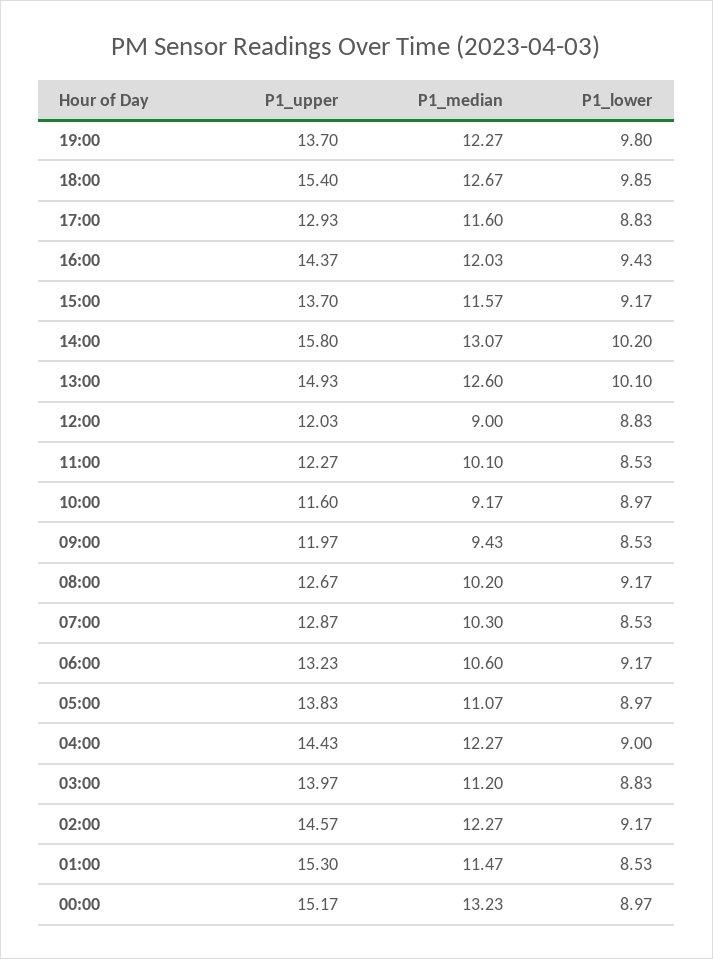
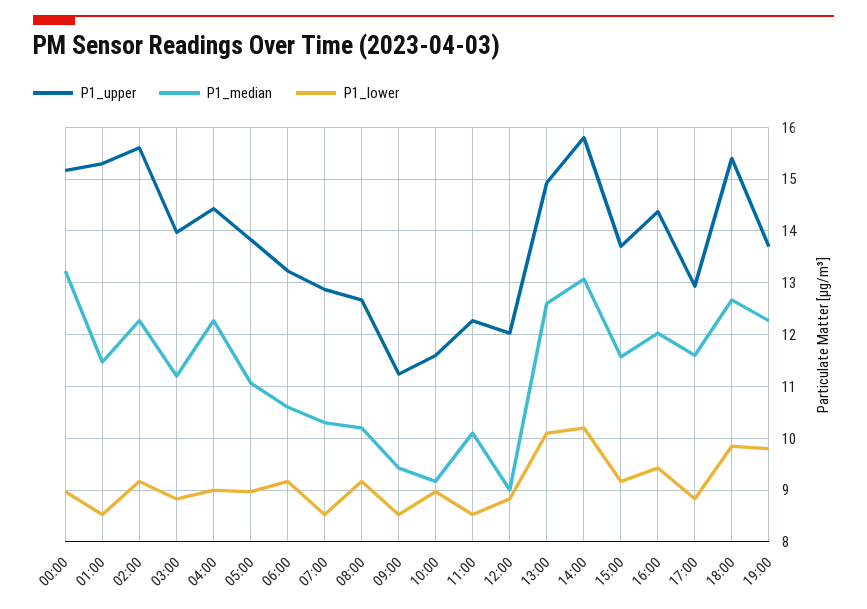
P1_upper, 09:00: 11.97 -> 11.2
P1_upper, 02:00: 14.57 -> 15.6

